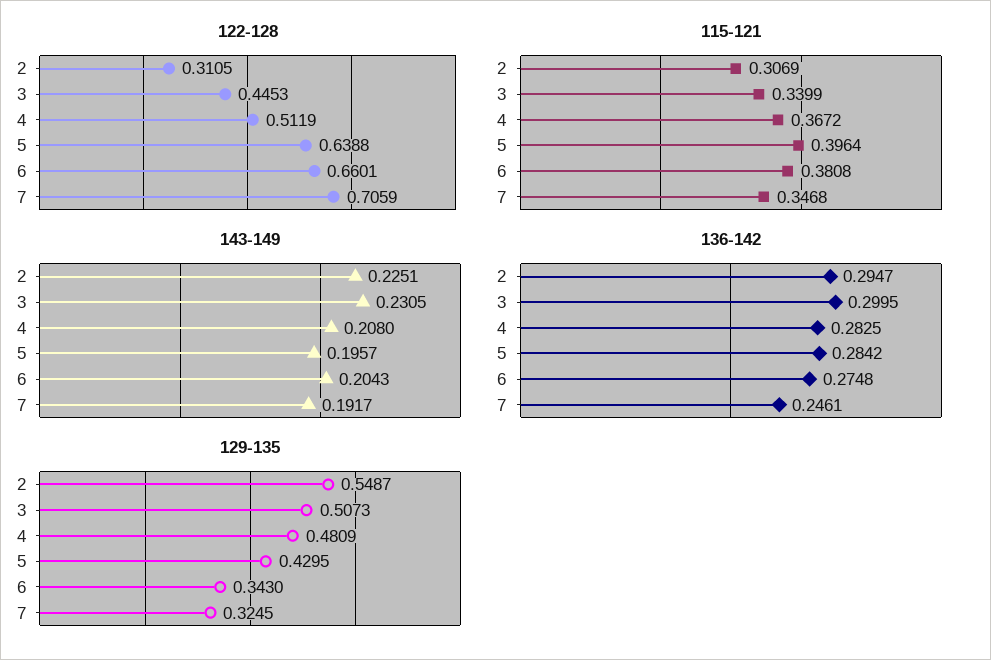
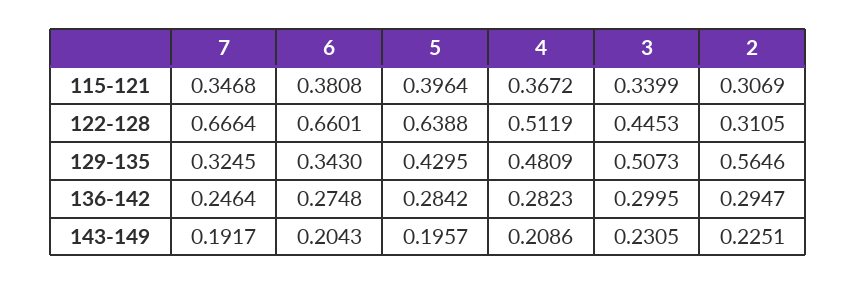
122-128, 7: 0.7059 -> 0.6664
143-149, 4: 0.208 -> 0.2086
136-142, 4: 0.2825 -> 0.2823
136-142, 7: 0.2461 -> 0.2464
129-135, 2: 0.5487 -> 0.5646

